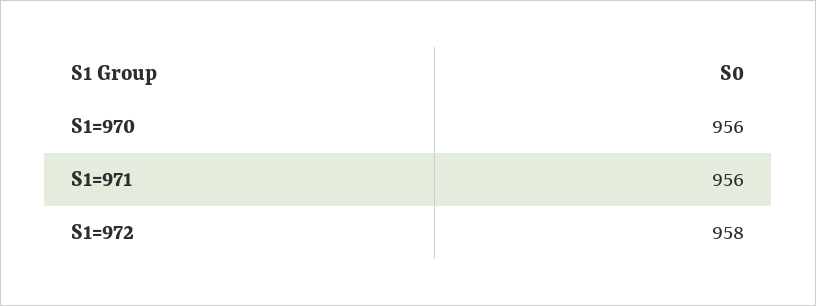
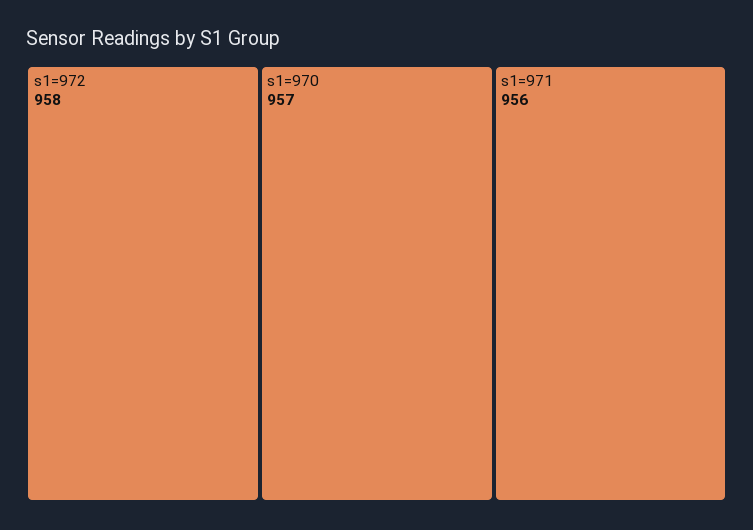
S1=970: 956 -> 957

